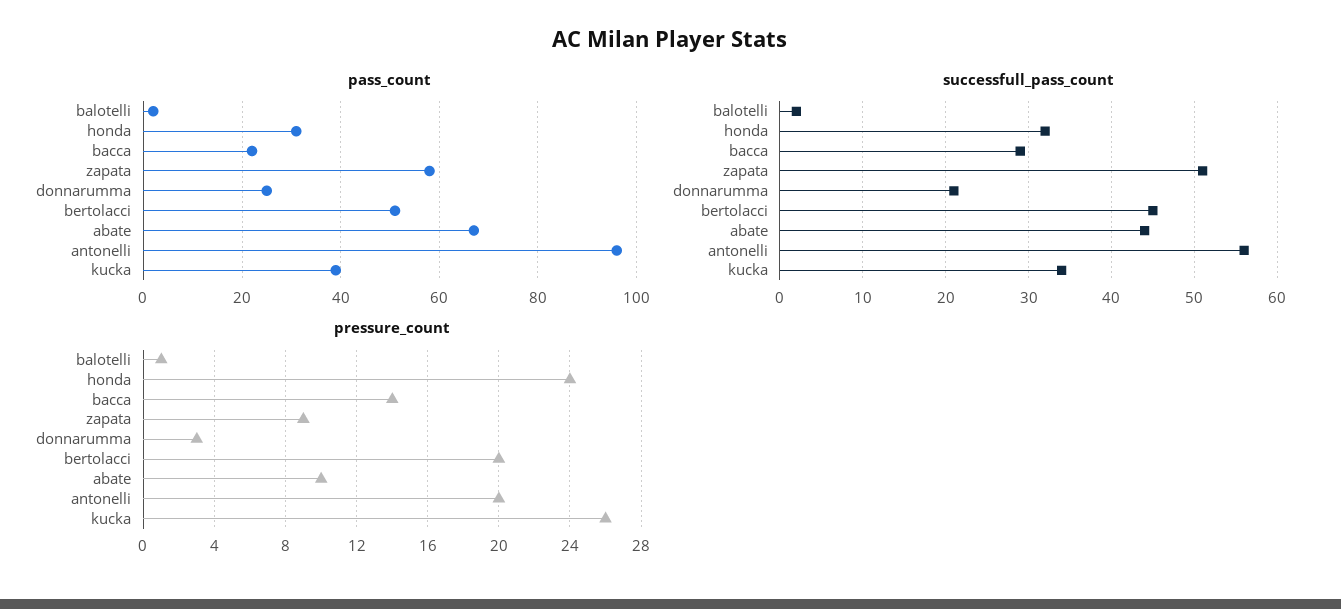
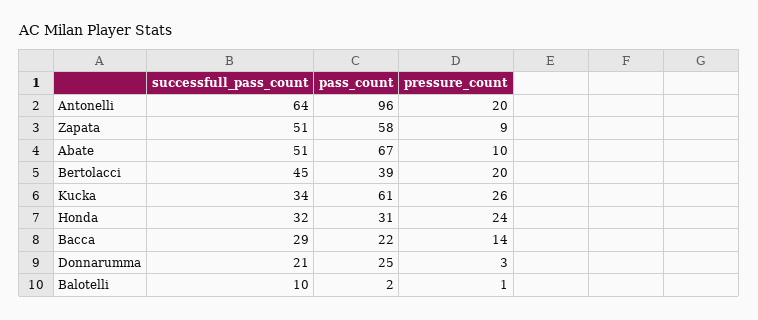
pass_count, bertolacci: 50 -> 39
pass_count, kucka: 40 -> 61
successfull_pass_count, balotelli: 2 -> 10
successfull_pass_count, abate: 44 -> 51
successfull_pass_count, antonelli: 56 -> 64

